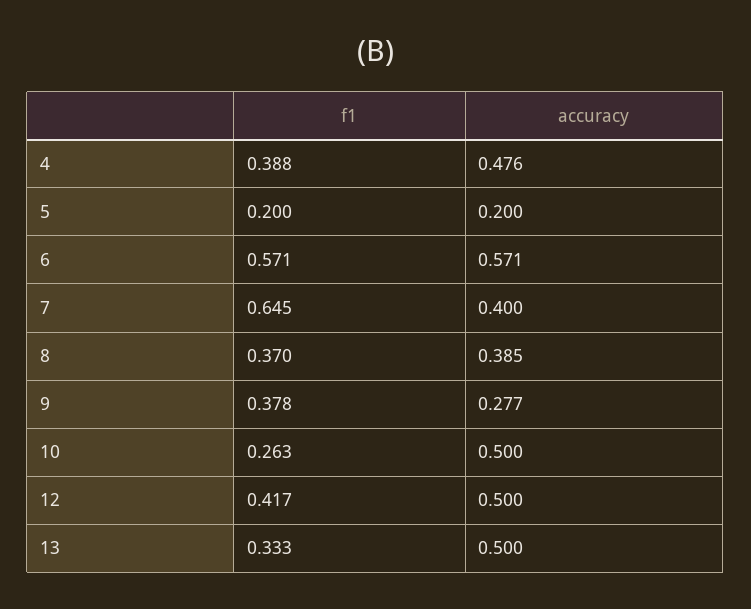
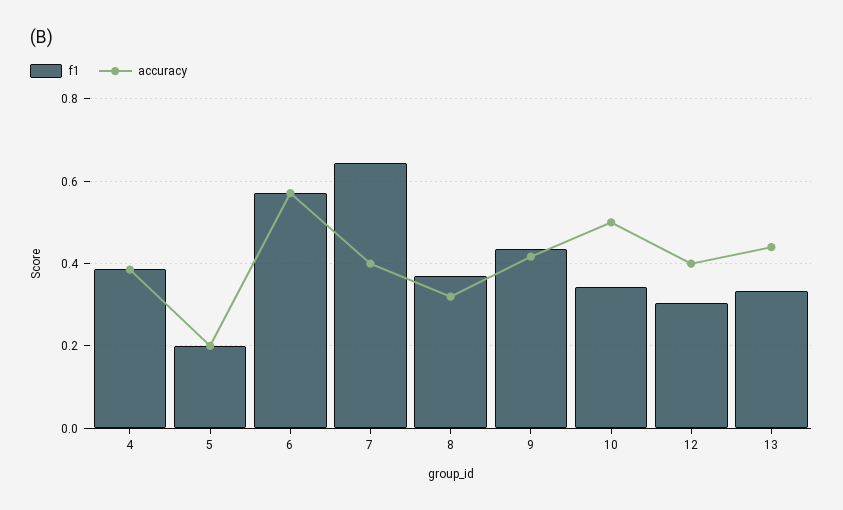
accuracy, 4: 0.476 -> 0.38
accuracy, 8: 0.385 -> 0.32
f1, 9: 0.378 -> 0.44
accuracy, 9: 0.277 -> 0.42
f1, 10: 0.263 -> 0.34
f1, 12: 0.417 -> 0.3
accuracy, 12: 0.5 -> 0.4
accuracy, 13: 0.5 -> 0.44

